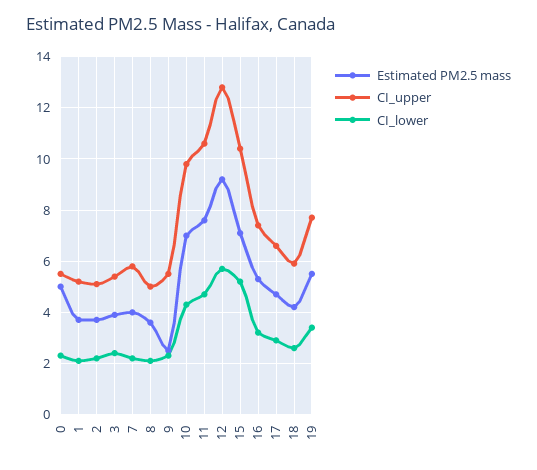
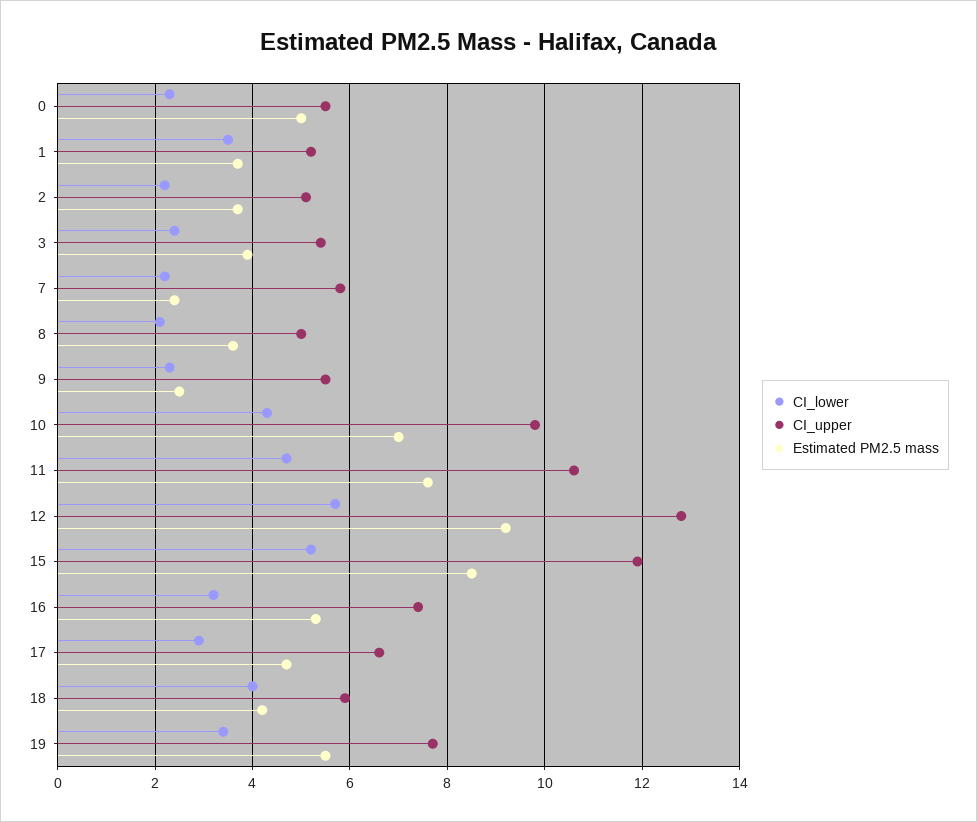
CI_lower, 1: 2 -> 3.5
Estimated PM2.5 mass, 7: 4 -> 2.5
Estimated PM2.5 mass, 15: 7 -> 8.5
CI_upper, 15: 10.5 -> 12
CI_lower, 18: 2.5 -> 4

